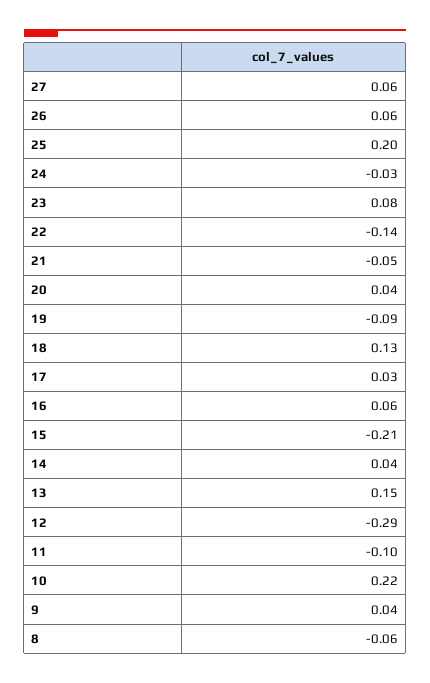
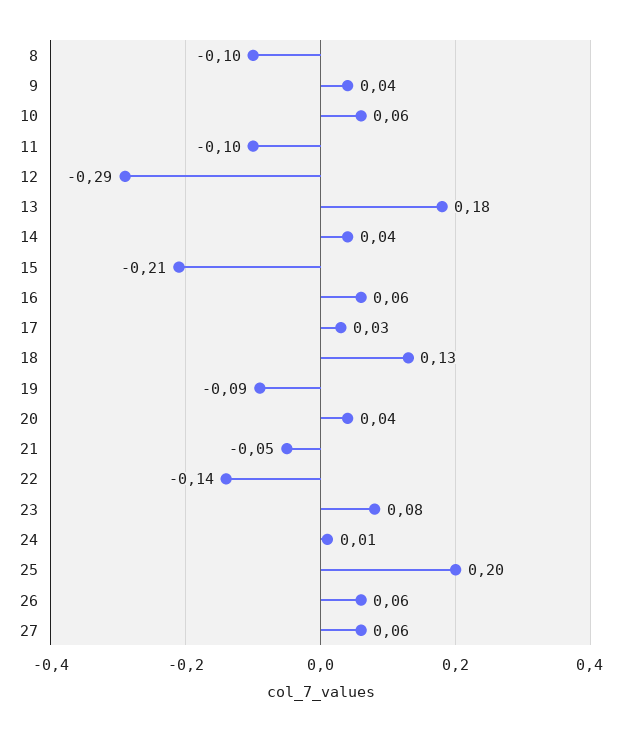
24: -0.03 -> 0.01
13: 0.15 -> 0.18
10: 0.22 -> 0.06
8: -0.06 -> -0.1

